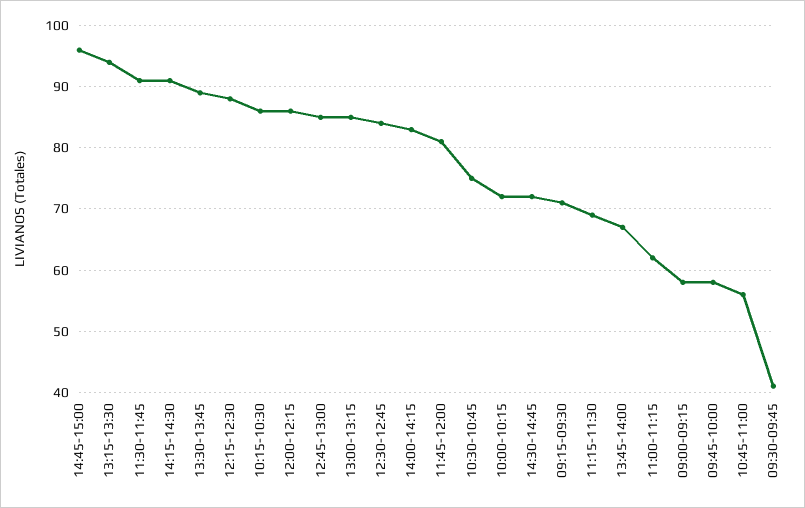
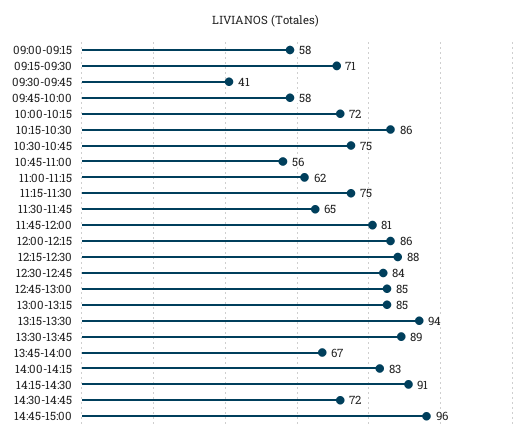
11:30-11:45: 91 -> 65
11:15-11:30: 69 -> 75

